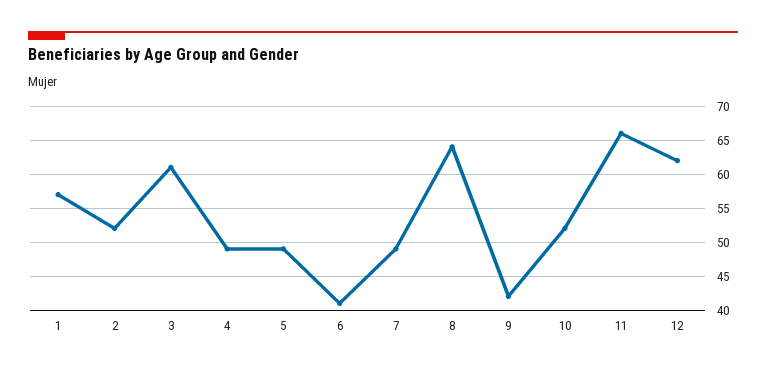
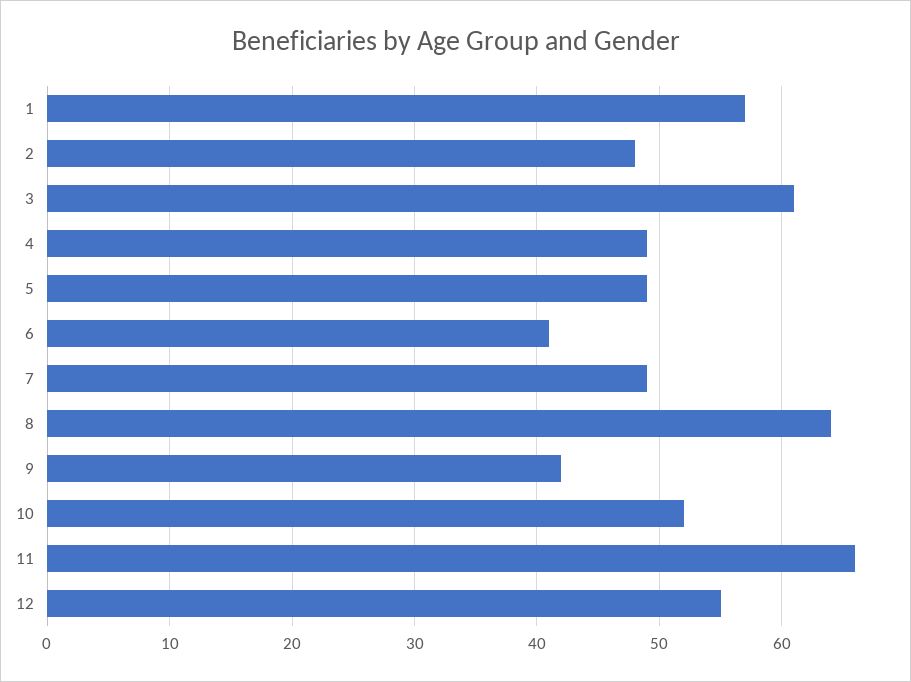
2: 52 -> 48
12: 62 -> 55

